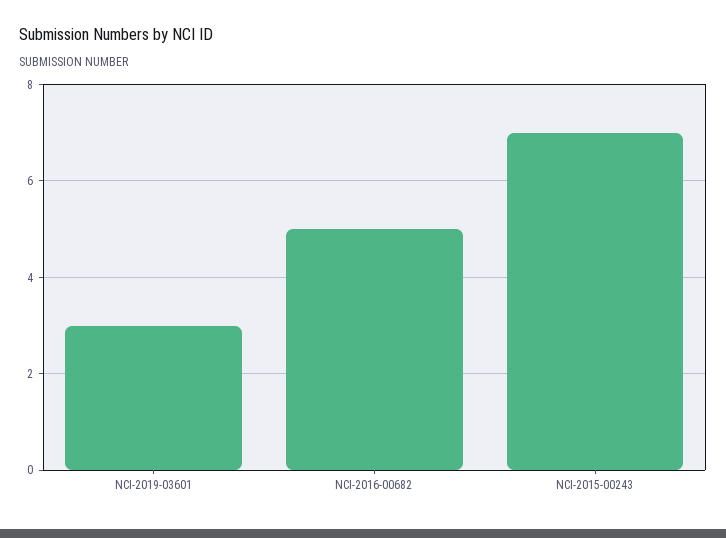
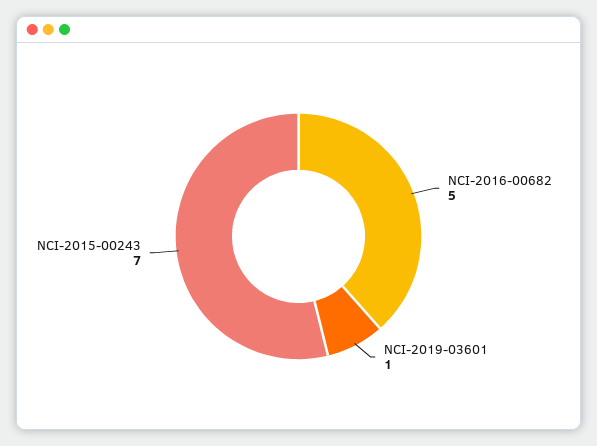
NCI-2019-03601: 3 -> 1

